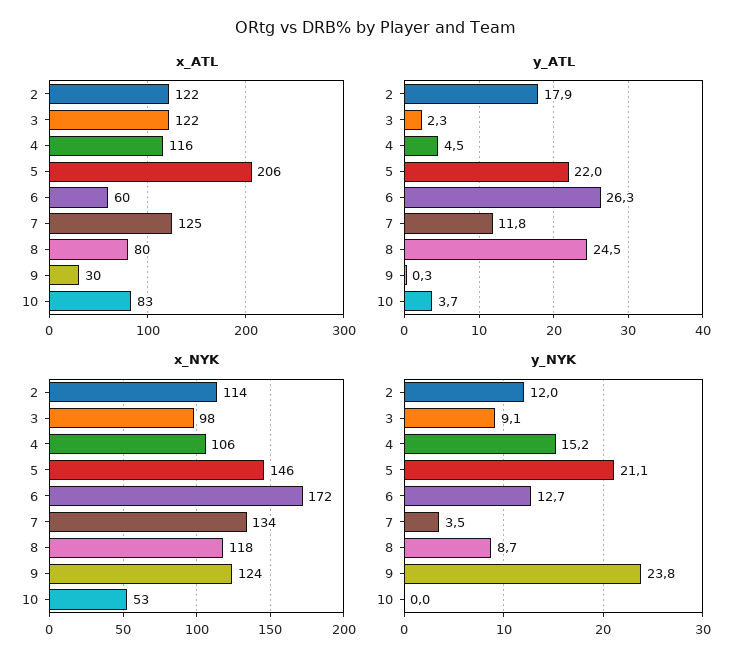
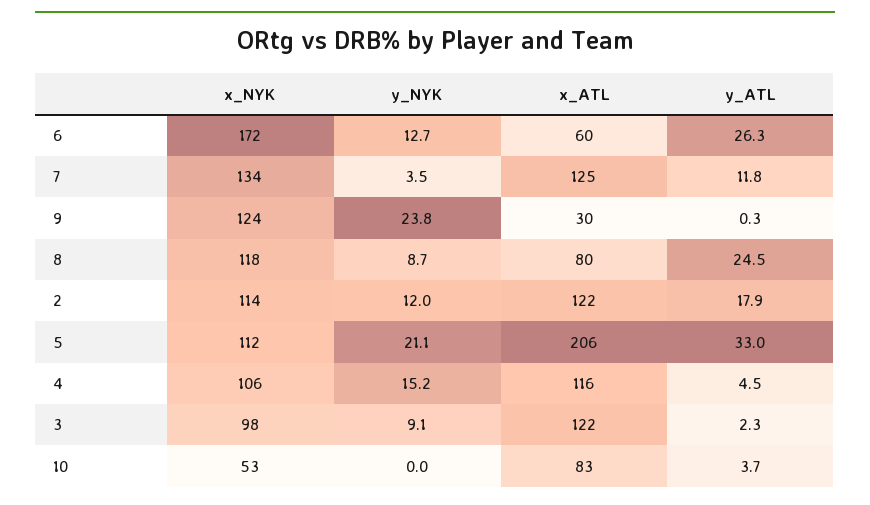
y_ATL, 5: 22 -> 33
x_NYK, 5: 146 -> 112

